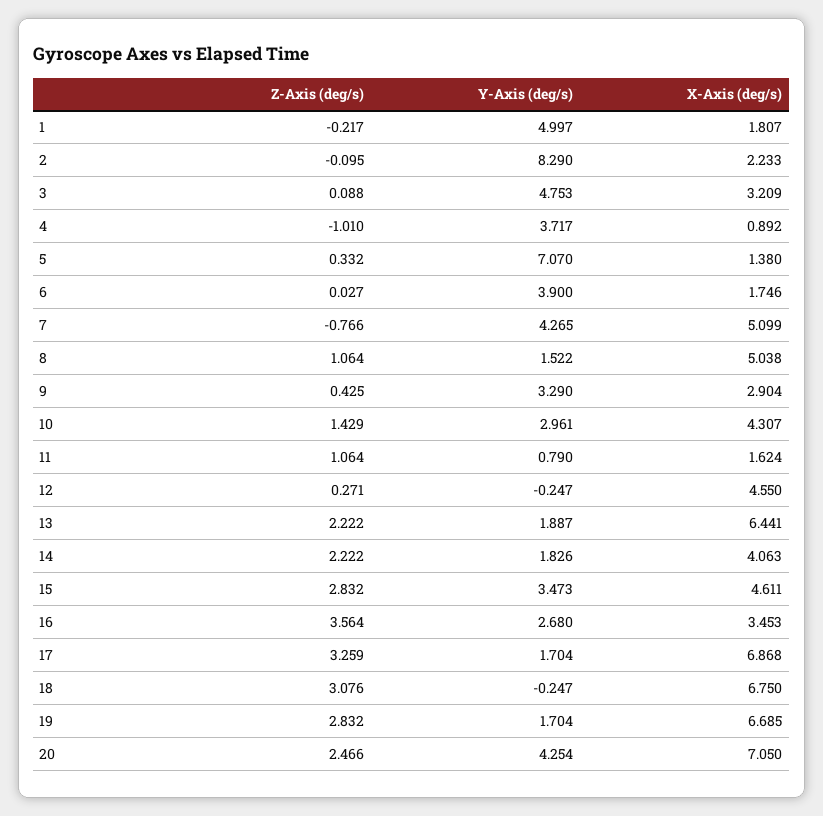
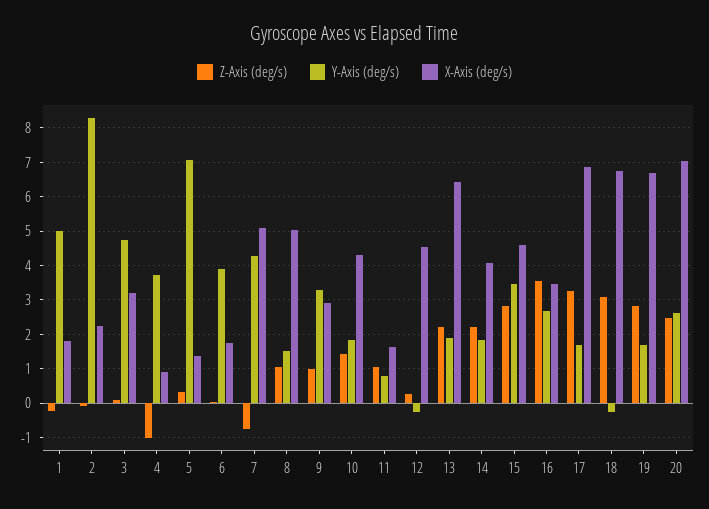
Z-Axis (deg/s), 9: 0.425 -> 1
Y-Axis (deg/s), 10: 2.961 -> 1.8
Y-Axis (deg/s), 20: 4.254 -> 2.6

